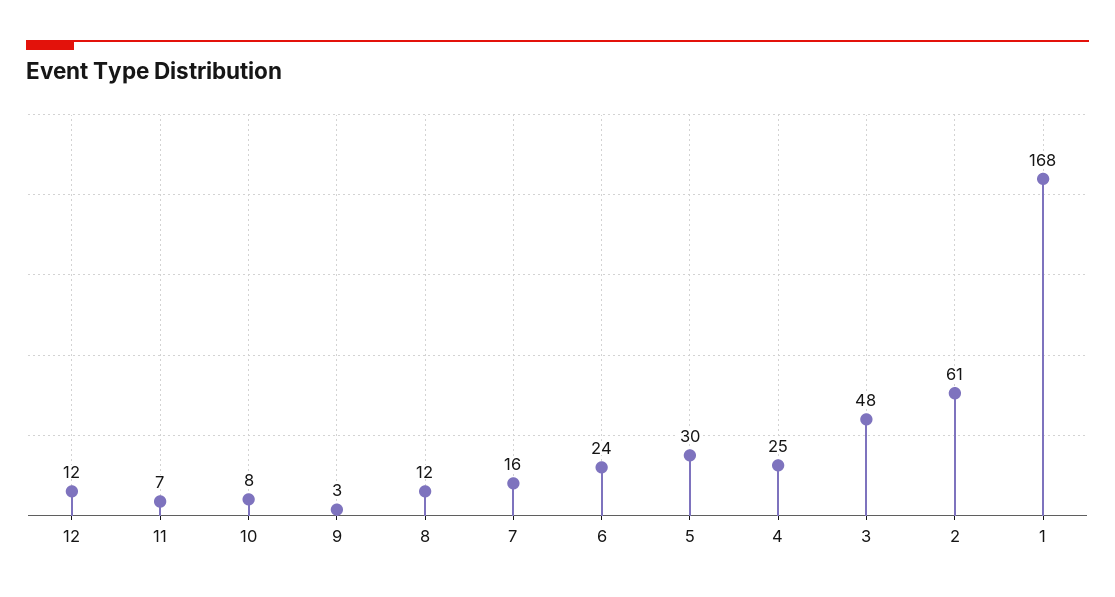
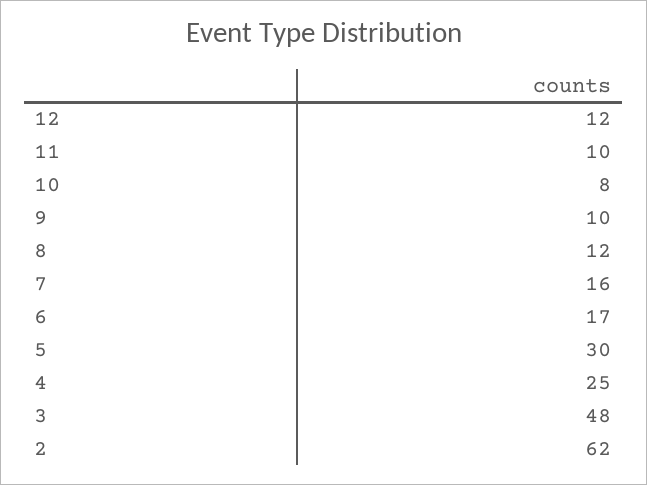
11: 7 -> 10
9: 3 -> 10
6: 24 -> 17
2: 61 -> 62
1: 168 -> none

